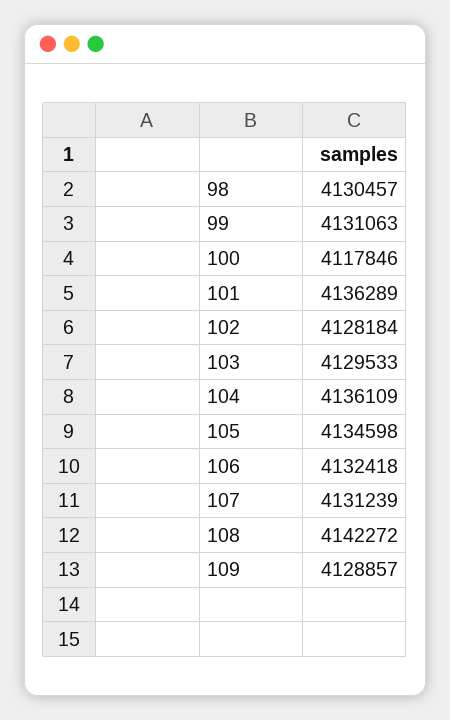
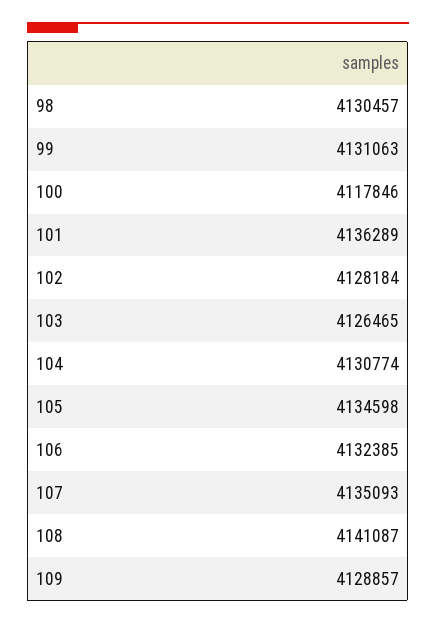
103: 4129533 -> 4126465
104: 4136109 -> 4130774
106: 4132418 -> 4132385
107: 4131239 -> 4135093
108: 4142272 -> 4141087

